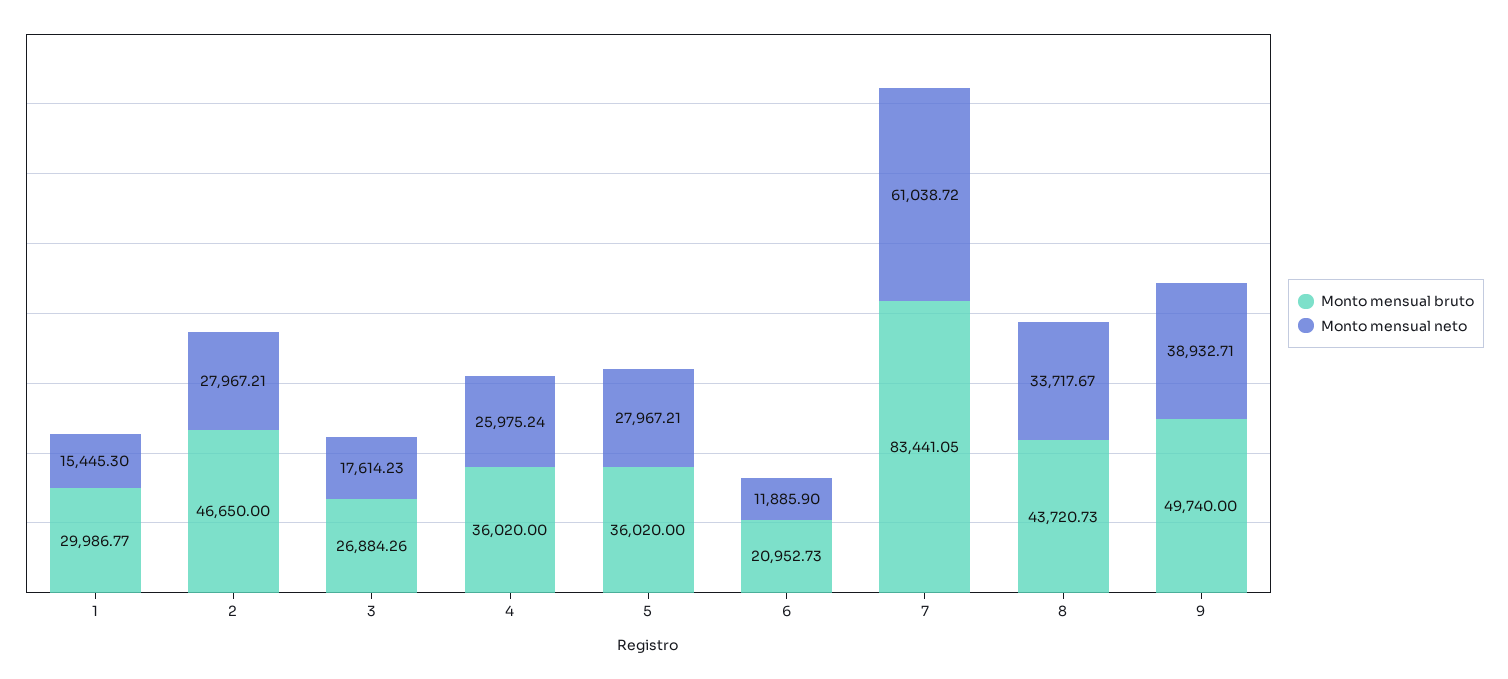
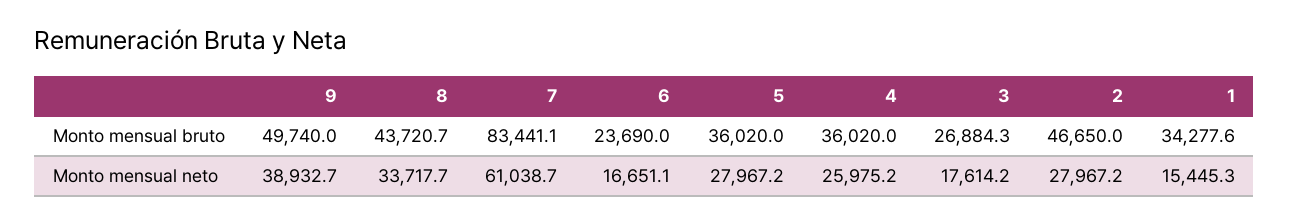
Monto mensual bruto, 1: 29986.77 -> 34277.6
Monto mensual bruto, 6: 20952.73 -> 23690
Monto mensual neto, 6: 11885.9 -> 16651.1

